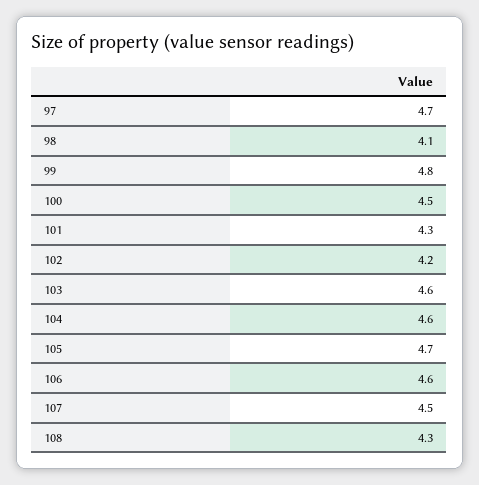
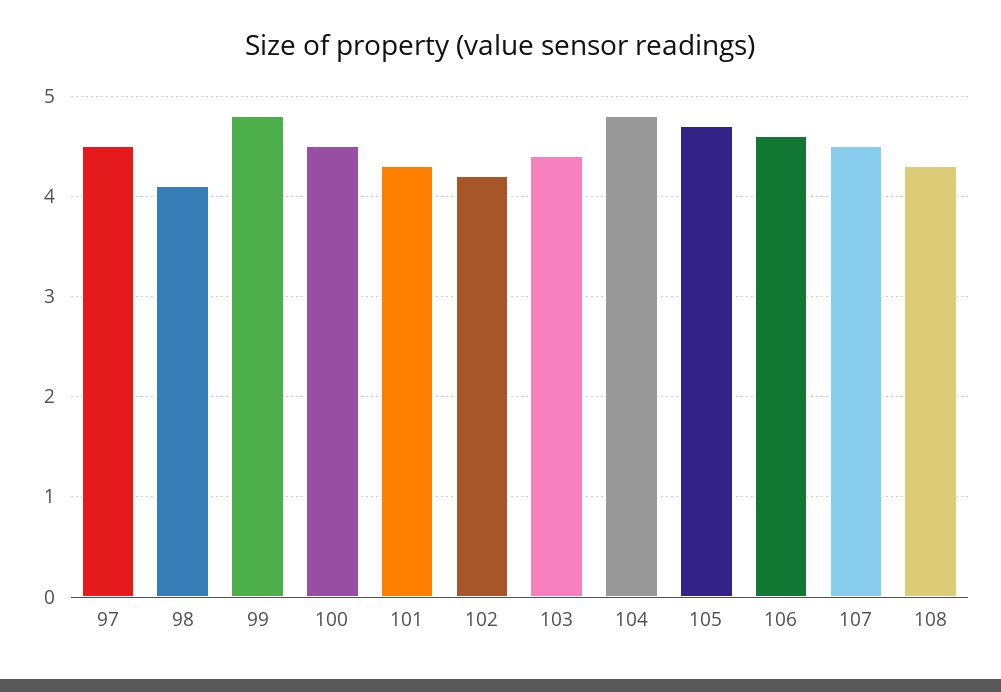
97: 4.7 -> 4.5
103: 4.6 -> 4.4
104: 4.6 -> 4.8

